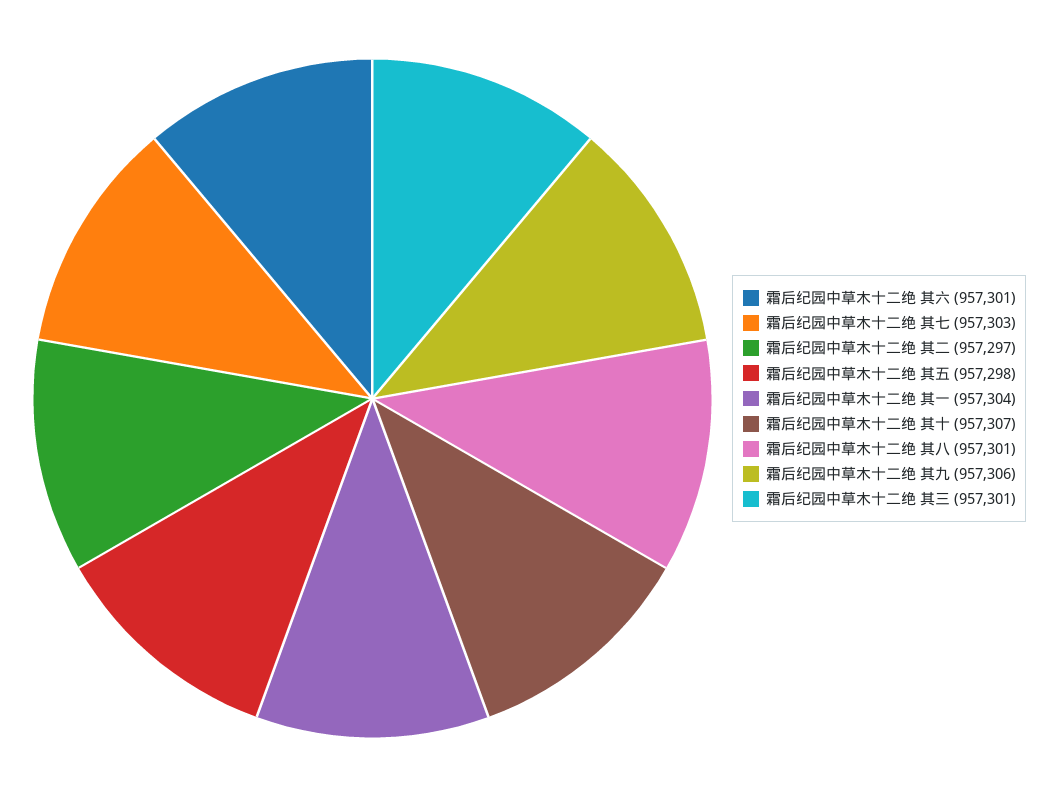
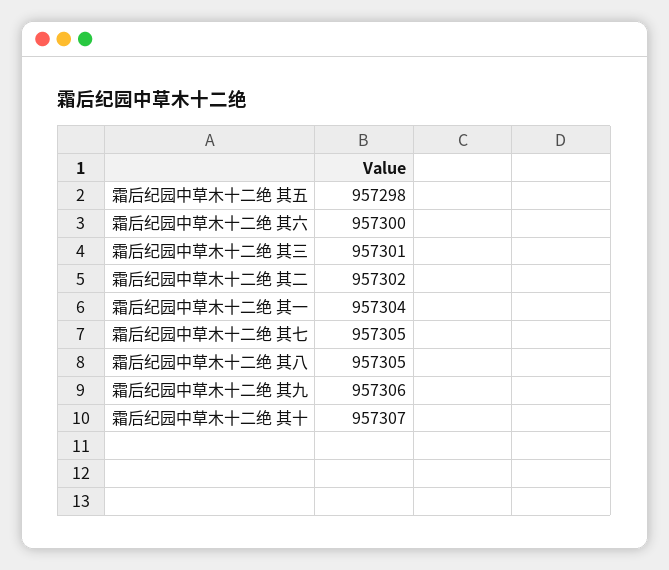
霜后纪园中草木十二绝 其六: 957301 -> 957300
霜后纪园中草木十二绝 其七: 957303 -> 957305
霜后纪园中草木十二绝 其二: 957297 -> 957302
霜后纪园中草木十二绝 其八: 957301 -> 957305

